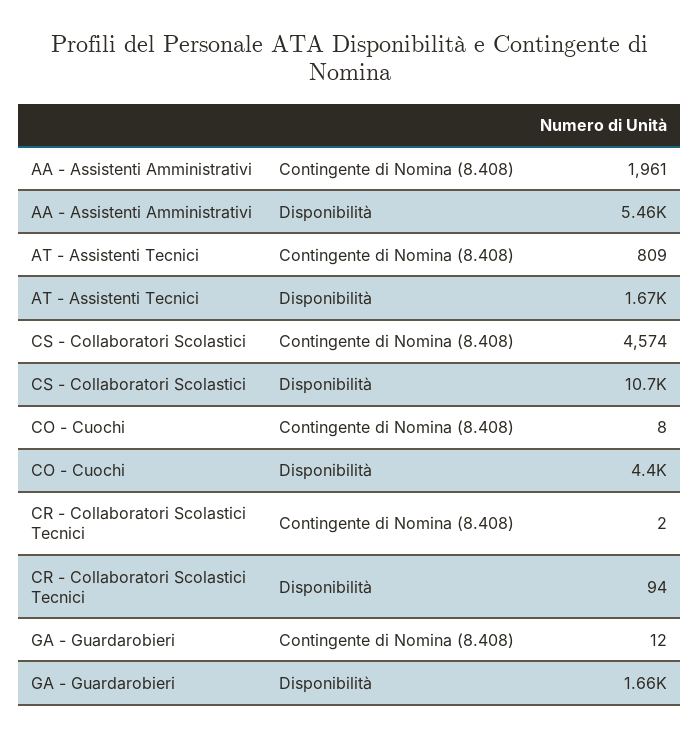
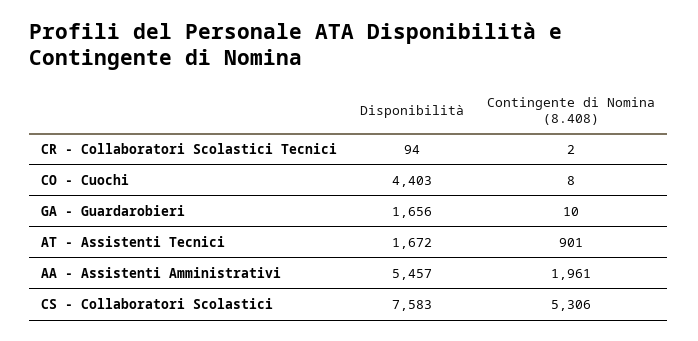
AT - Assistenti Tecnici, Contingente di Nomina (8.408): 809 -> 901
CS - Collaboratori Scolastici, Contingente di Nomina (8.408): 4574 -> 5306
CS - Collaboratori Scolastici, Disponibilità: 10700 -> 7583
GA - Guardarobieri, Contingente di Nomina (8.408): 12 -> 10

